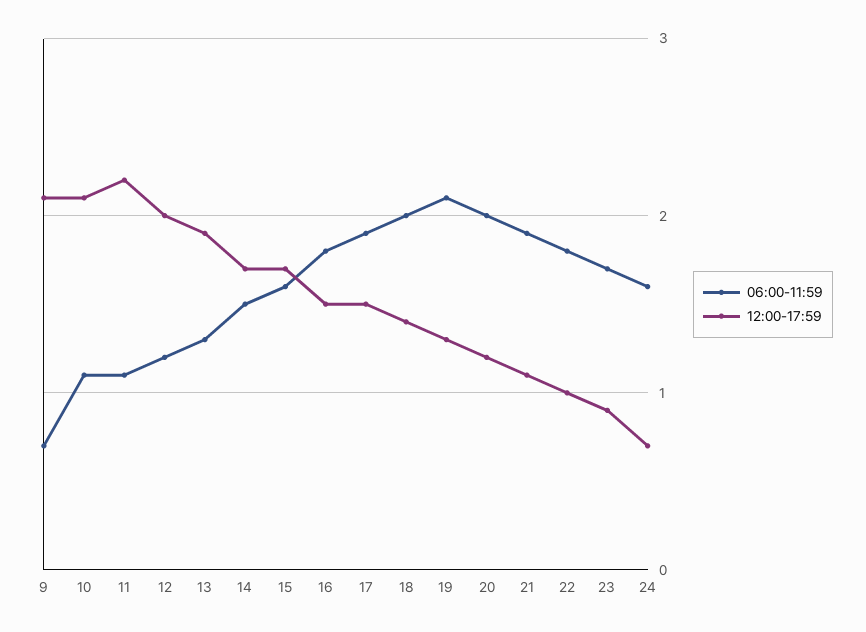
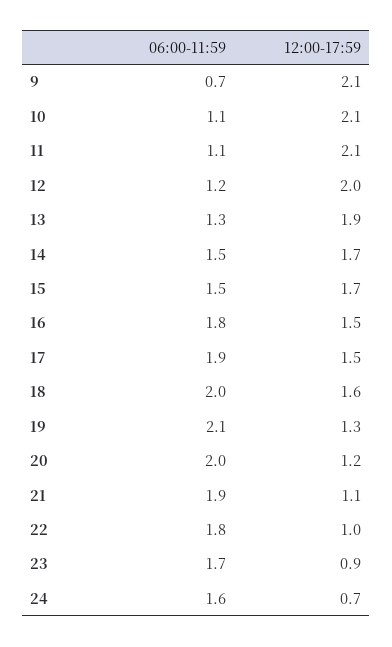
12:00-17:59, 11: 2.2 -> 2.1
06:00-11:59, 15: 1.6 -> 1.5
12:00-17:59, 18: 1.4 -> 1.6

